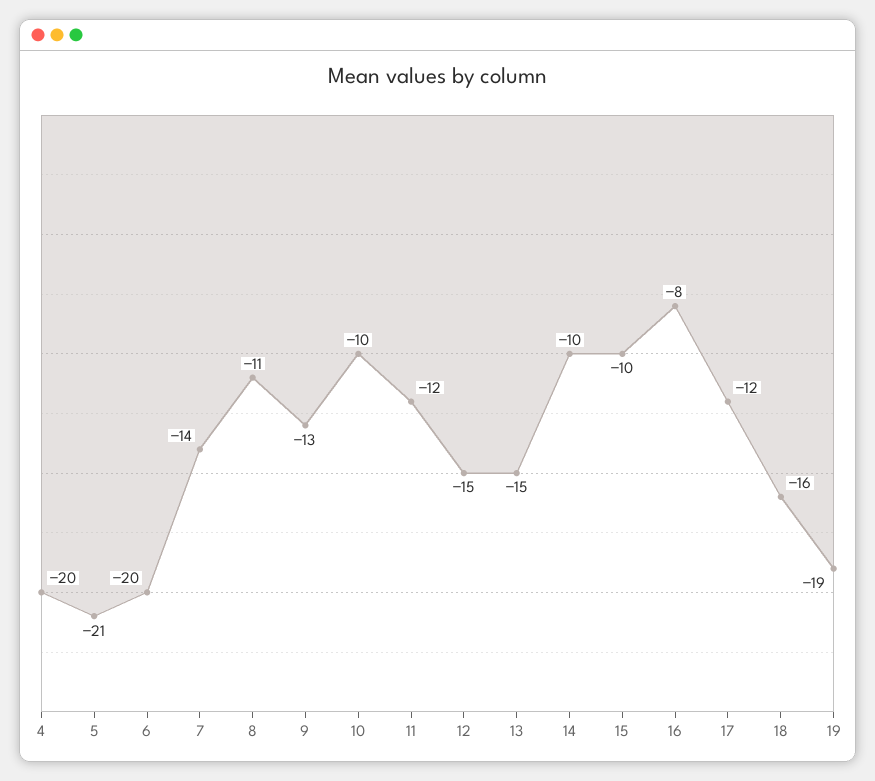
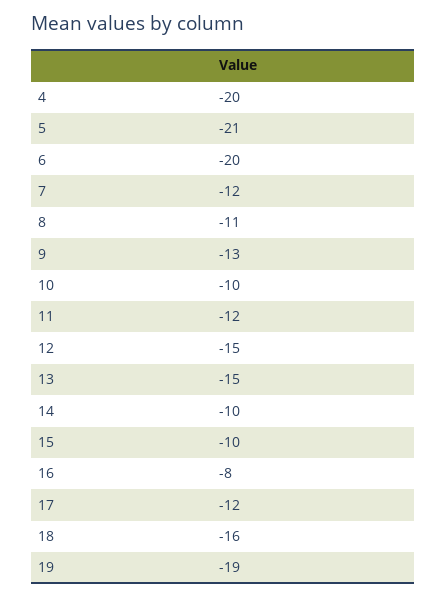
7: -14 -> -12

